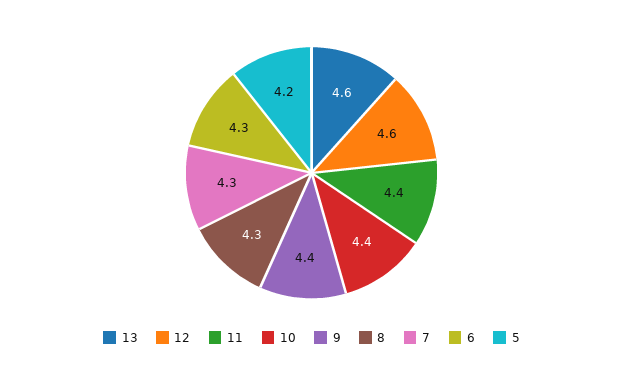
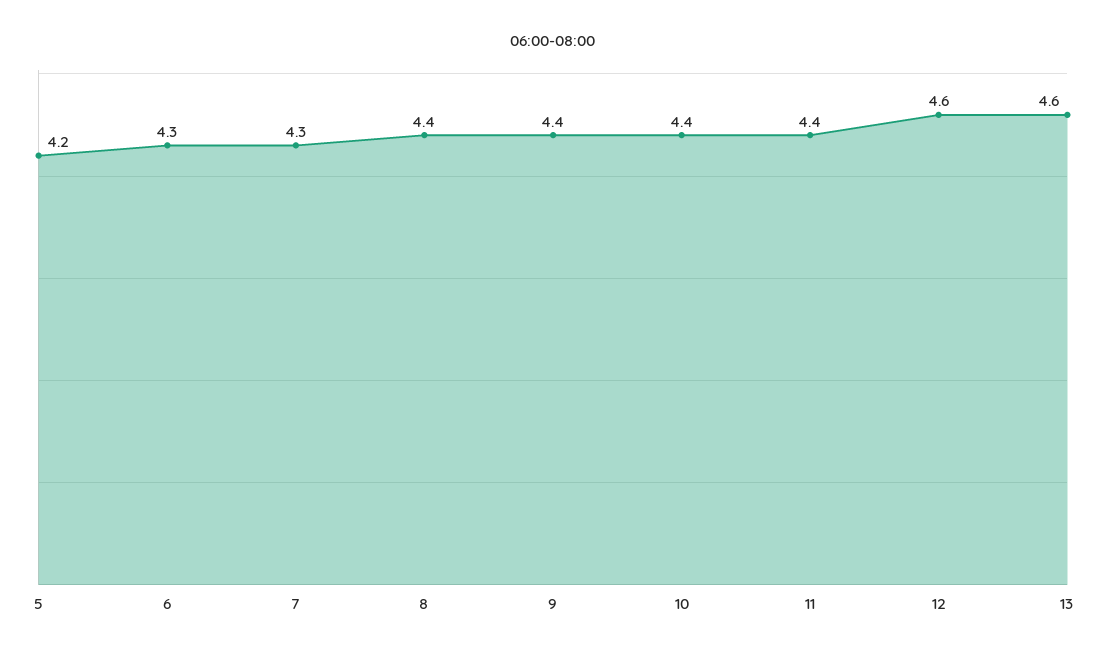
8: 4.3 -> 4.4

